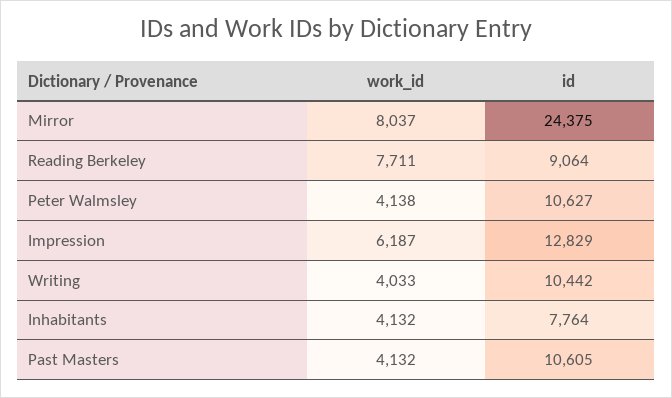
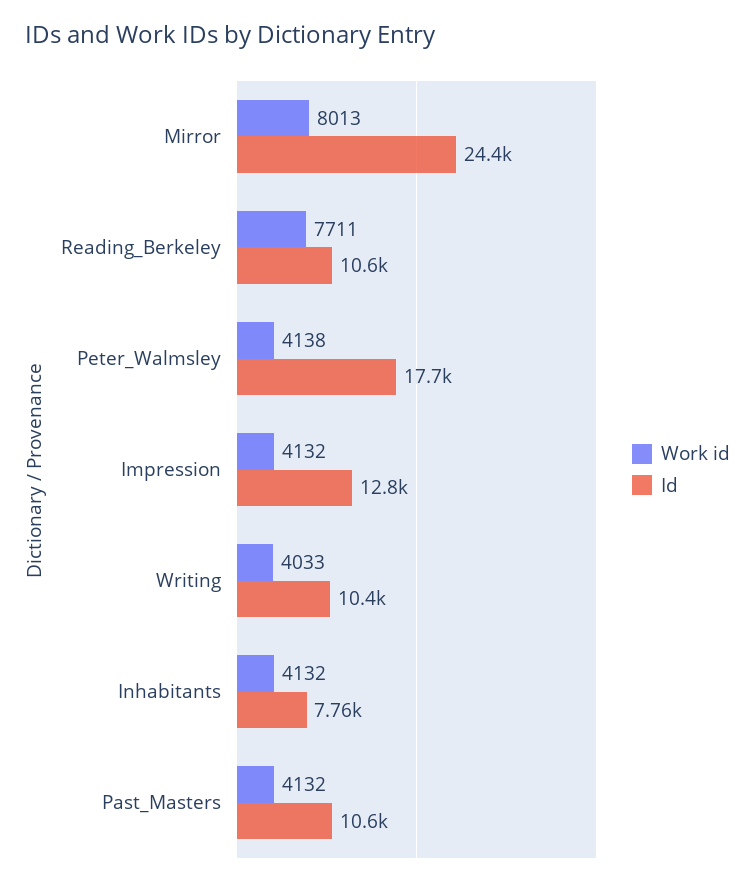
work_id, Mirror: 8037 -> 8013
id, Reading Berkeley: 9064 -> 10600
id, Peter Walmsley: 10627 -> 17700
work_id, Impression: 6187 -> 4132

